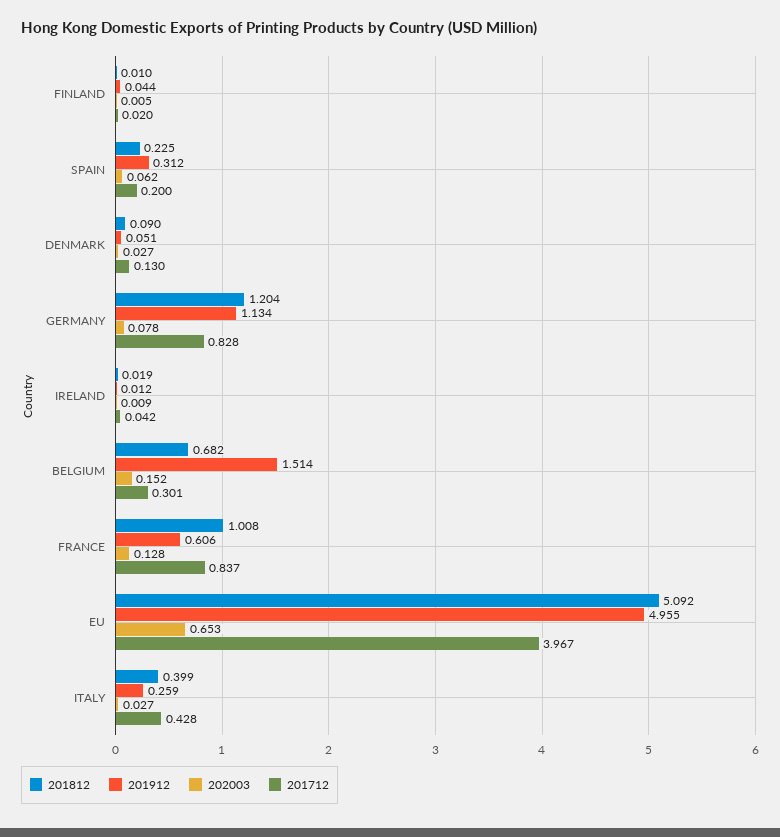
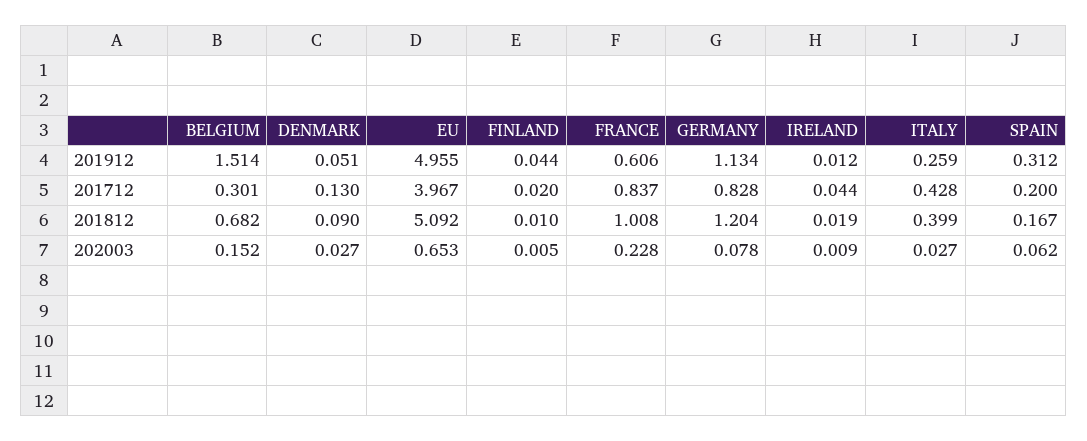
201812, SPAIN: 0.225 -> 0.167
201712, IRELAND: 0.042 -> 0.044
202003, FRANCE: 0.128 -> 0.228

